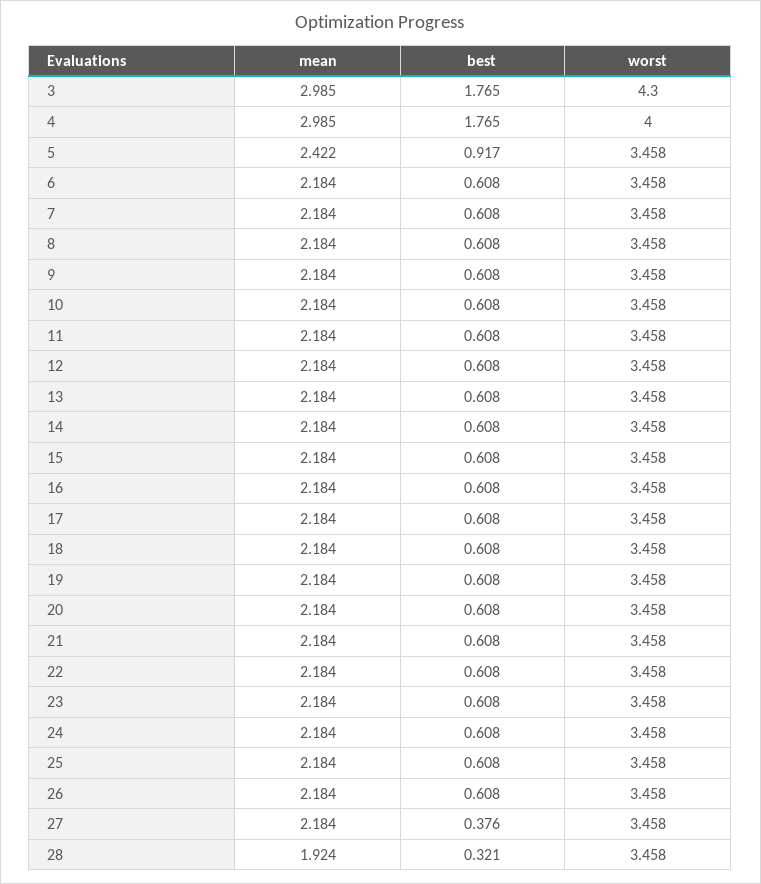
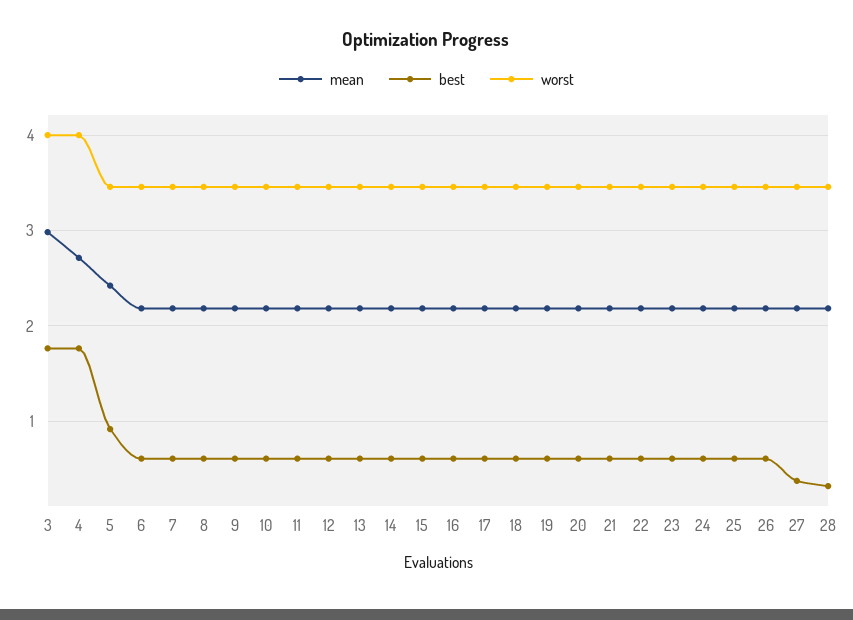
worst, 3: 4.3 -> 4
mean, 4: 2.985 -> 2.7
mean, 28: 1.924 -> 2.2

